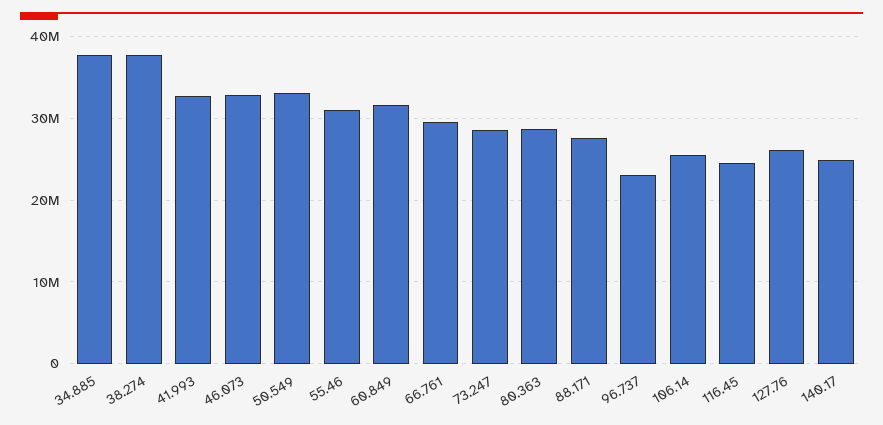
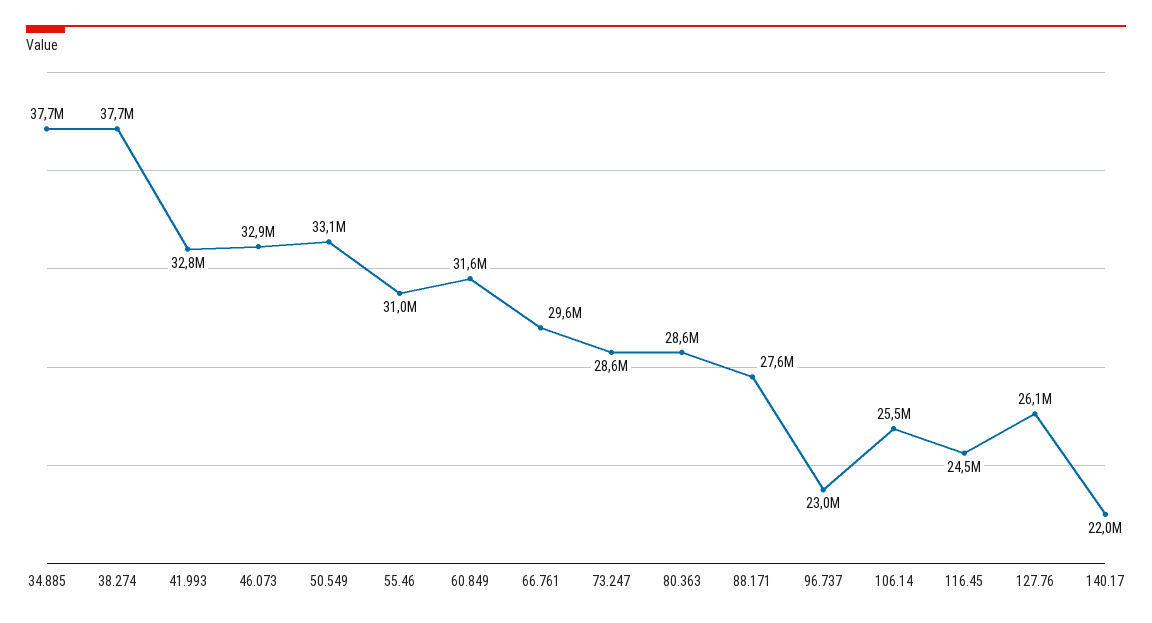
140.17: 25000000 -> 22000000

